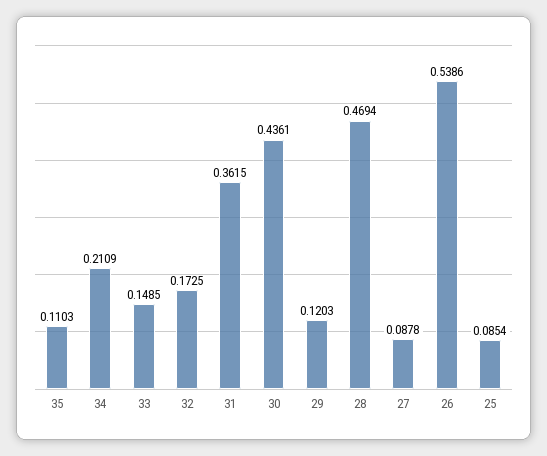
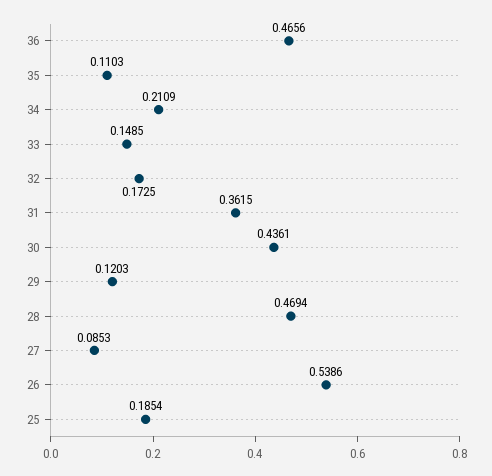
27: 0.0878 -> 0.0853
25: 0.0854 -> 0.1854
36: none -> 0.4656

